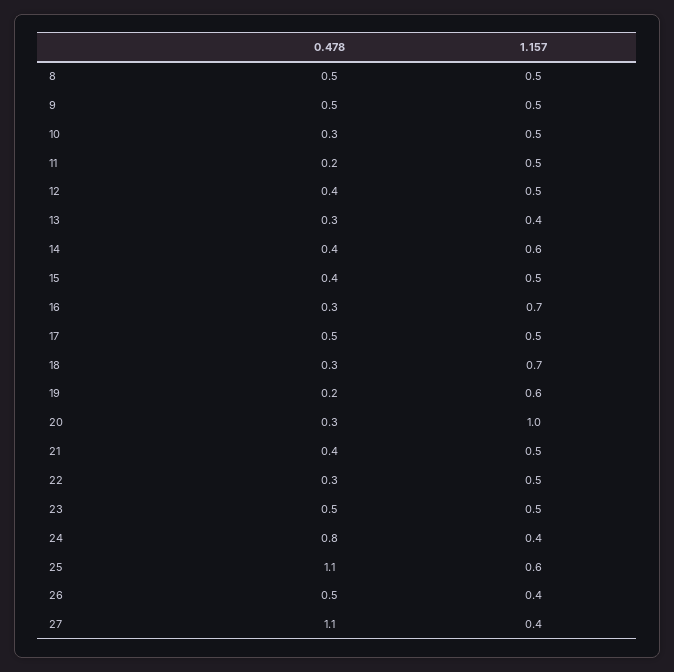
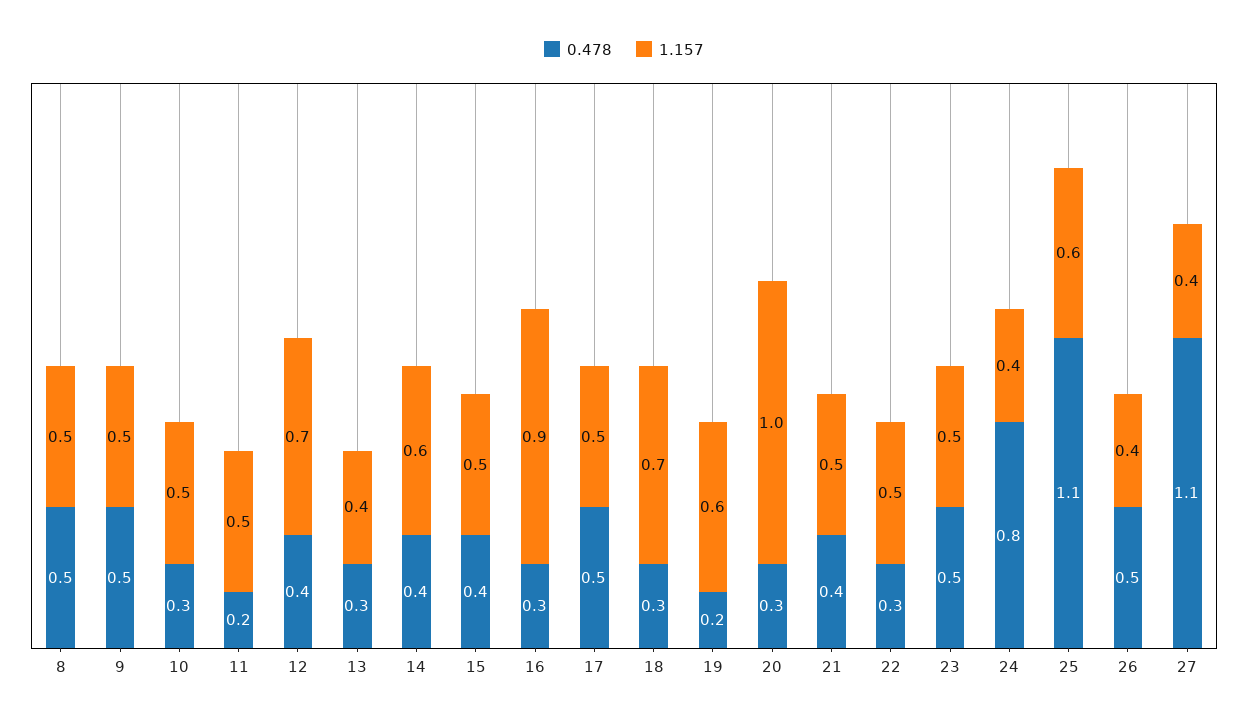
1.157, 12: 0.5 -> 0.7
1.157, 16: 0.7 -> 0.9

